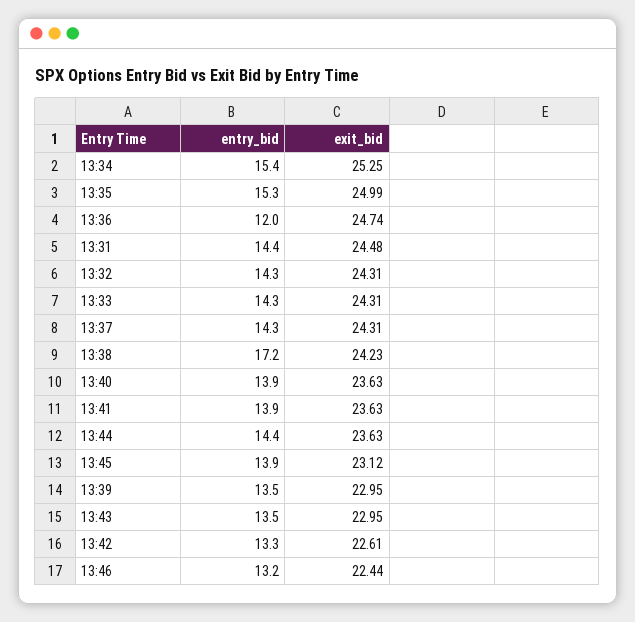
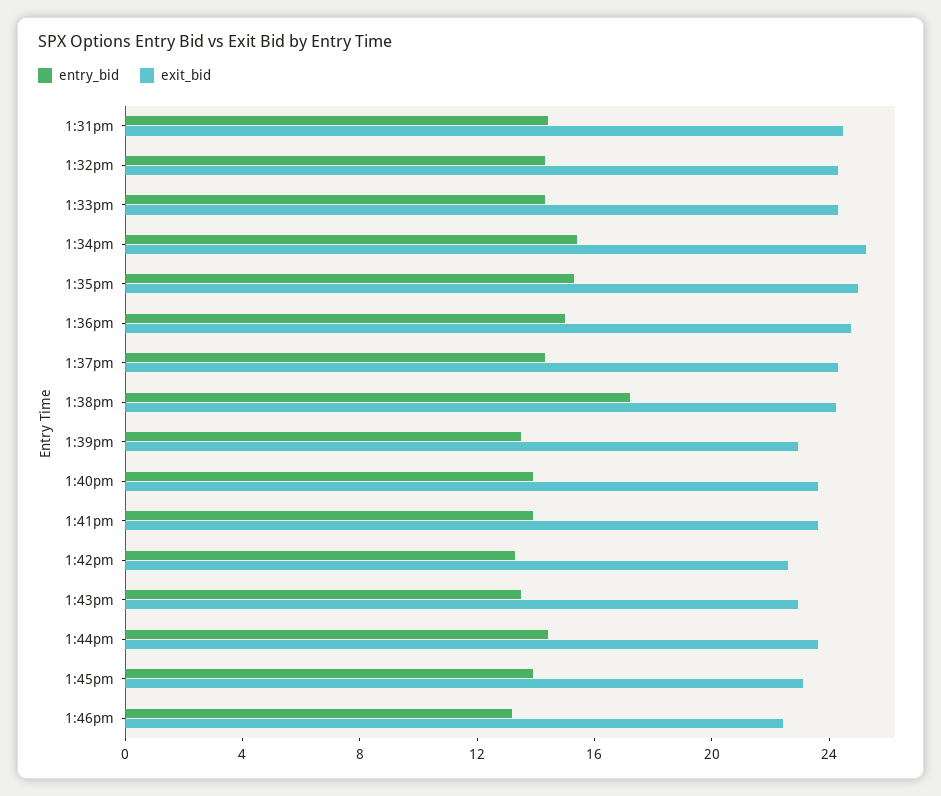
entry_bid, 13:36: 12 -> 15

